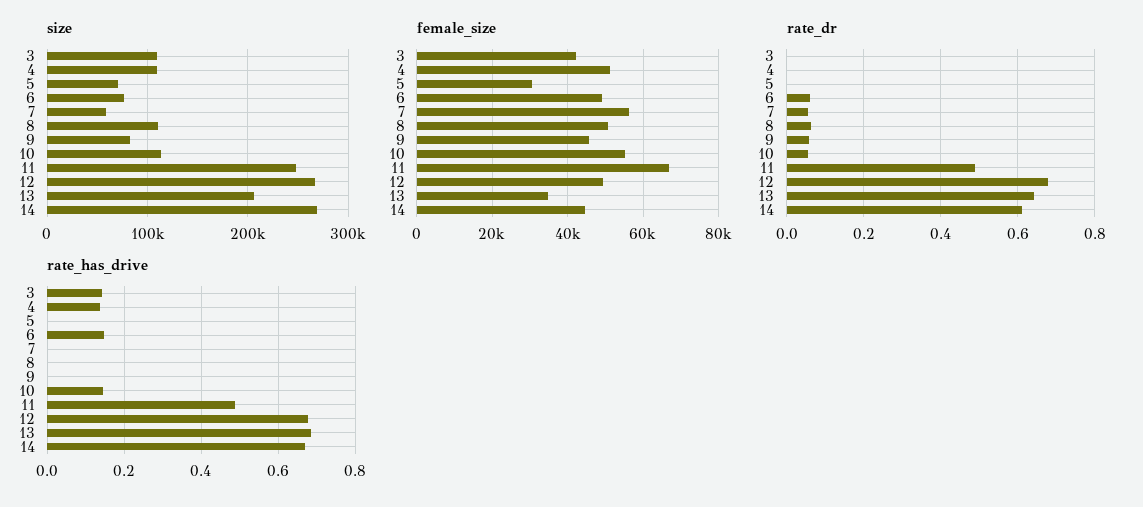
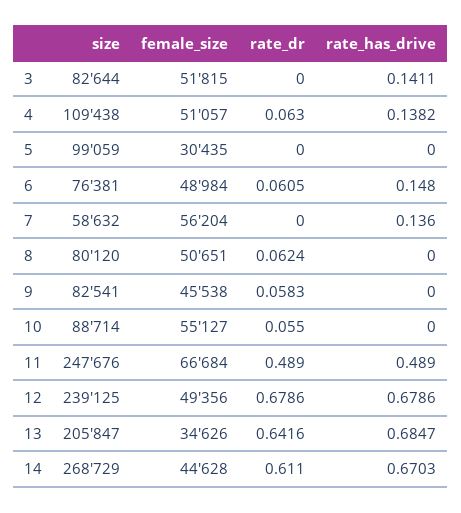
size, 3: 110000 -> 82644
size, 5: 70000 -> 99059
size, 8: 110000 -> 80120
size, 10: 110000 -> 88714
size, 12: 270000 -> 239125
female_size, 3: 42000 -> 51815
rate_dr, 4: 0 -> 0.063
rate_dr, 7: 0.06 -> 0
rate_has_drive, 7: 0 -> 0.136
rate_has_drive, 10: 0.14 -> 0

